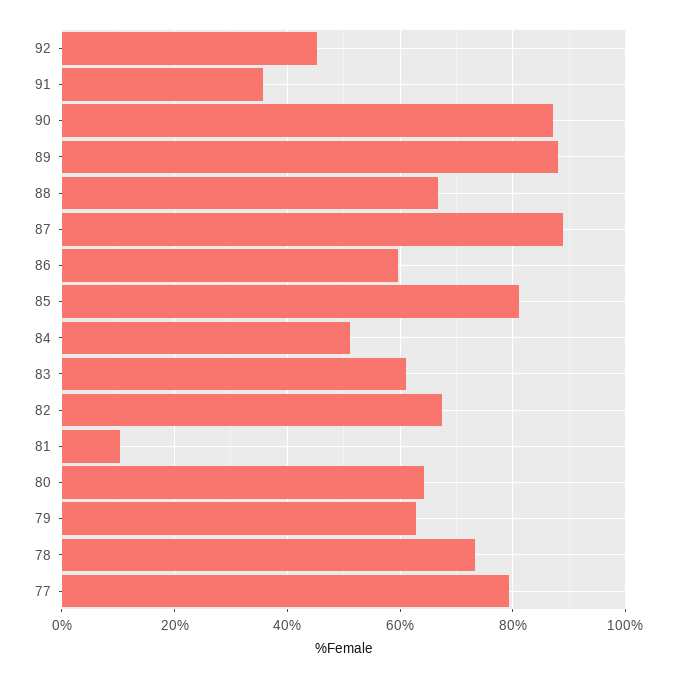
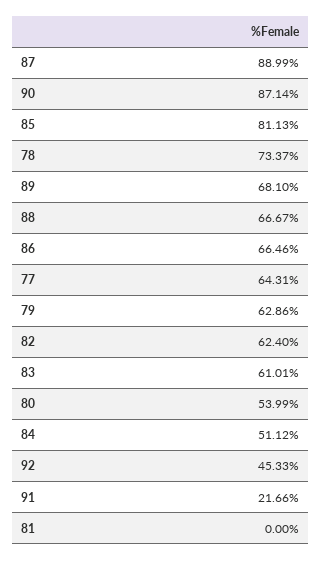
91: 36 -> 21.66
89: 88 -> 68.1
86: 60 -> 66.46
82: 68 -> 62.4
81: 10 -> 0
80: 64 -> 53.99
77: 80 -> 64.31

